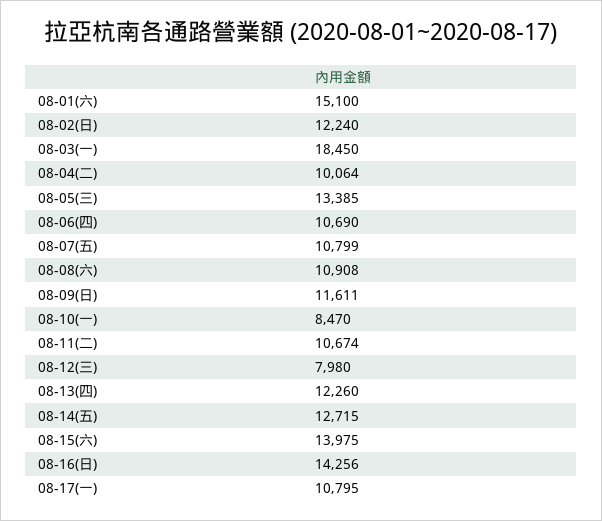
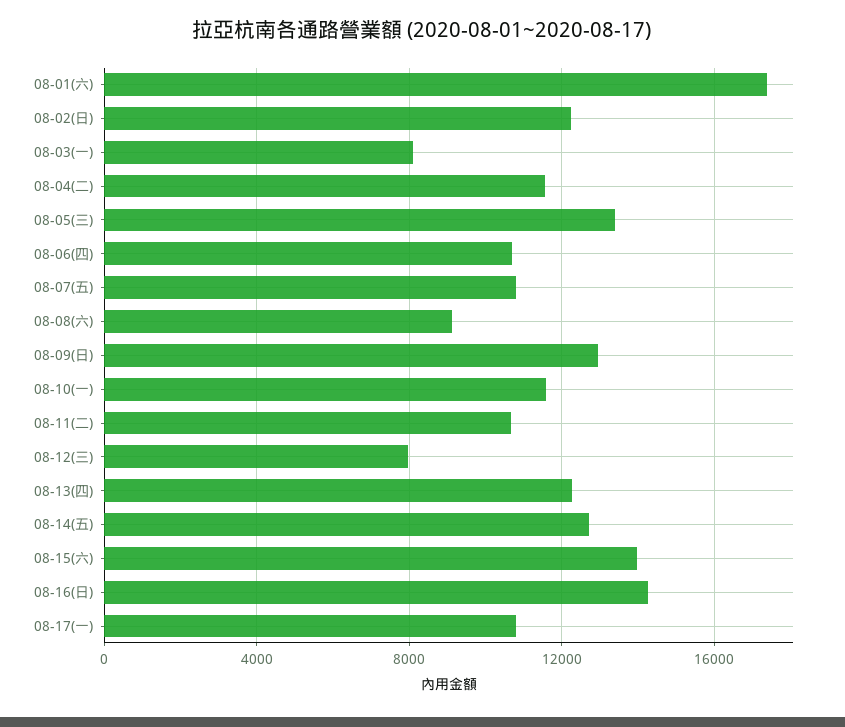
08-01(六): 15100 -> 17500
08-03(一): 18450 -> 8000
08-04(二): 10064 -> 11500
08-08(六): 10908 -> 9000
08-09(日): 11611 -> 13000
08-10(一): 8470 -> 11500

